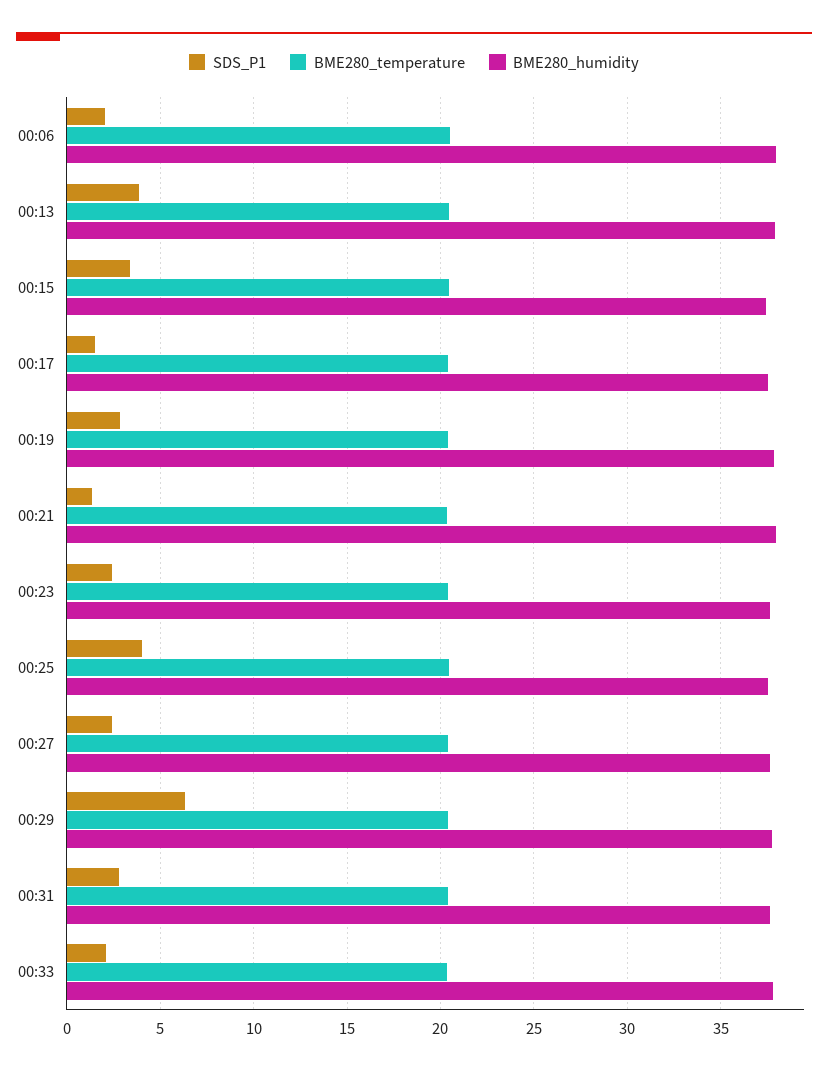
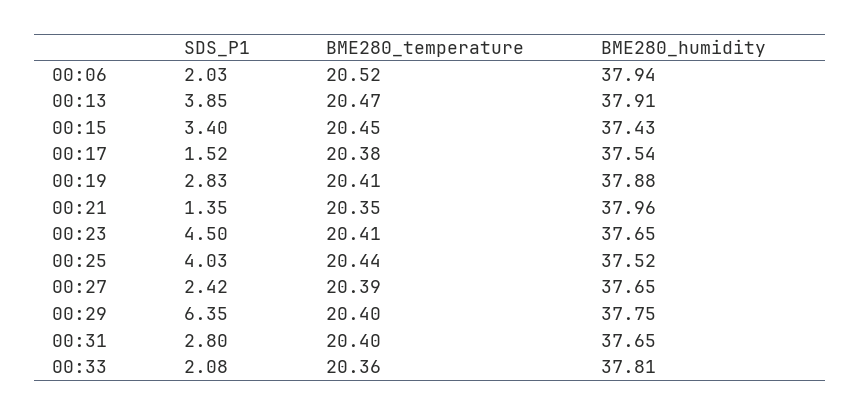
SDS_P1, 00:23: 2.5 -> 4.5

